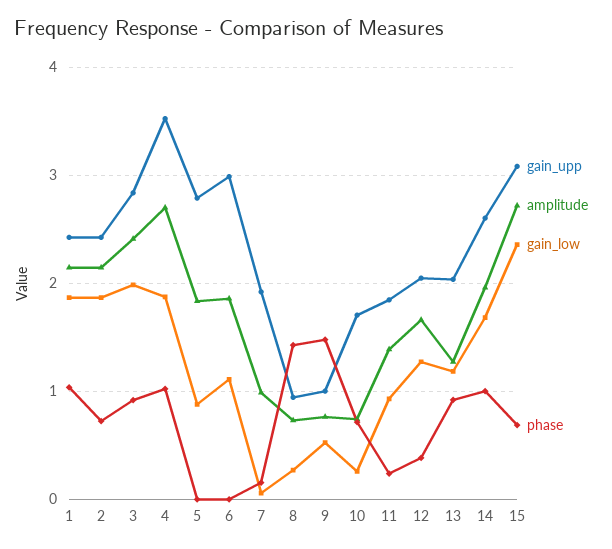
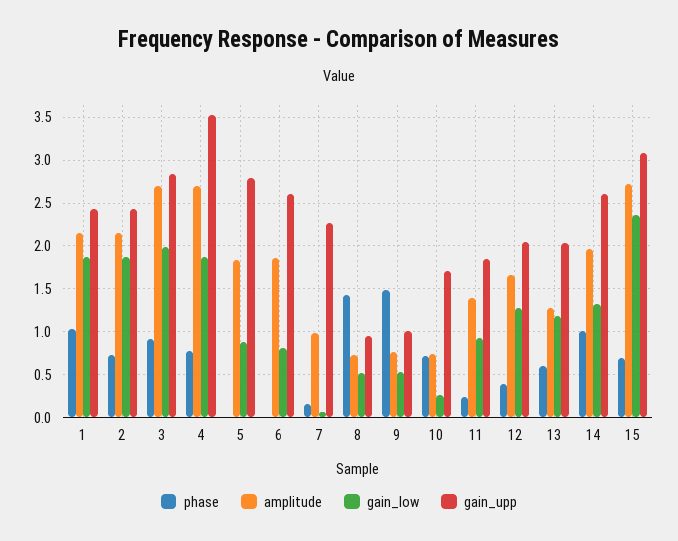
amplitude, 3: 2.4 -> 2.7
phase, 4: 1 -> 0.8
gain_upp, 6: 3 -> 2.6
gain_low, 6: 1.1 -> 0.8
gain_upp, 7: 1.9 -> 2.3
gain_low, 8: 0.3 -> 0.5
phase, 13: 0.9 -> 0.6
gain_low, 14: 1.7 -> 1.3

